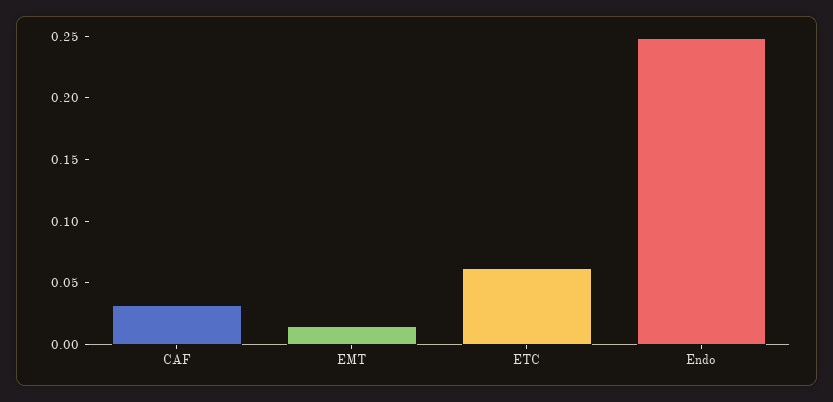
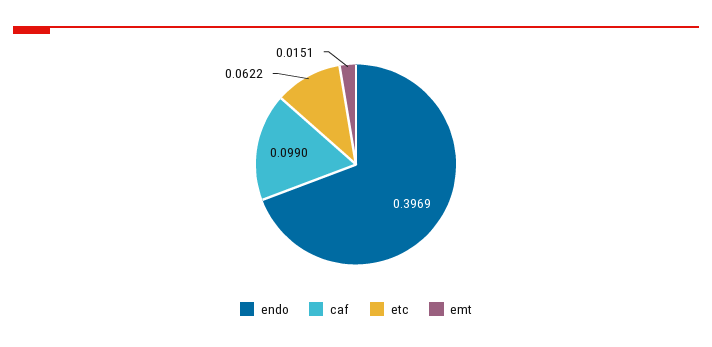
CAF: 0.03 -> 0.099
Endo: 0.25 -> 0.3969

